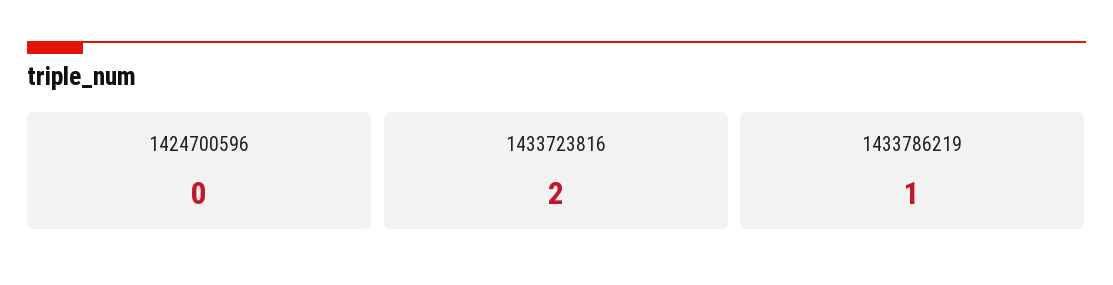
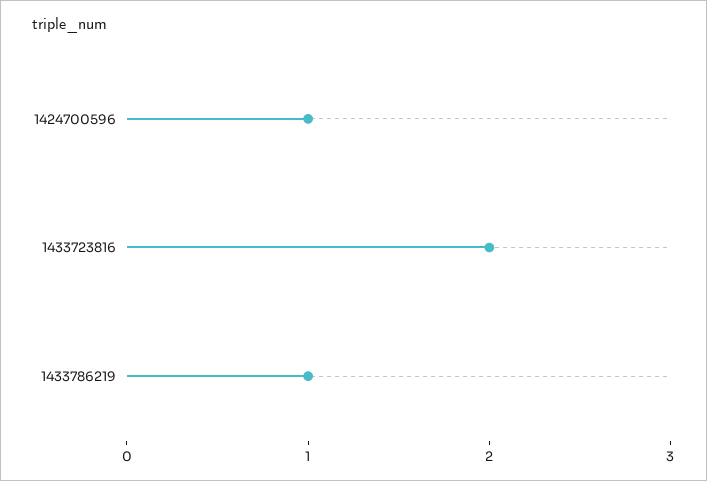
1424700596: 0 -> 1

